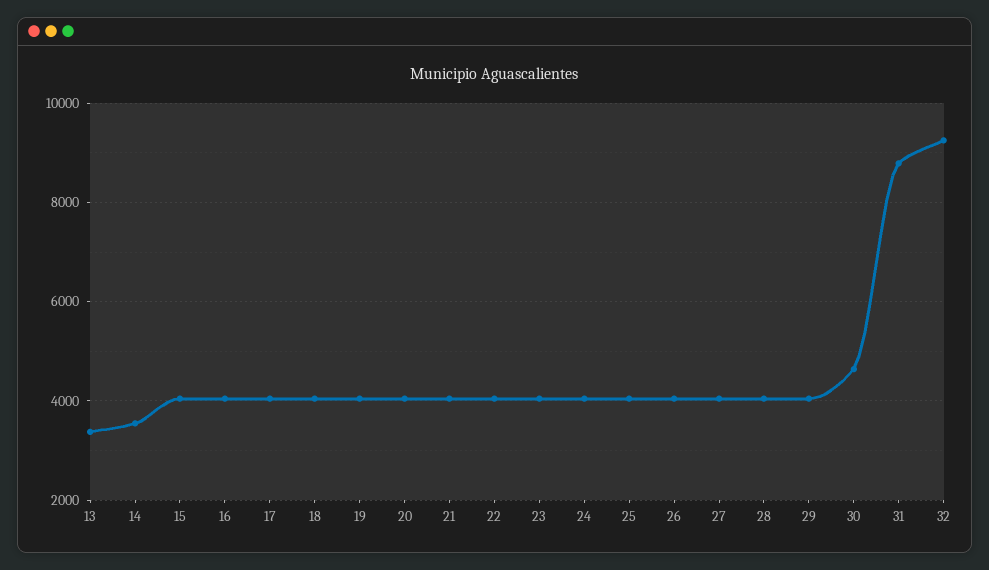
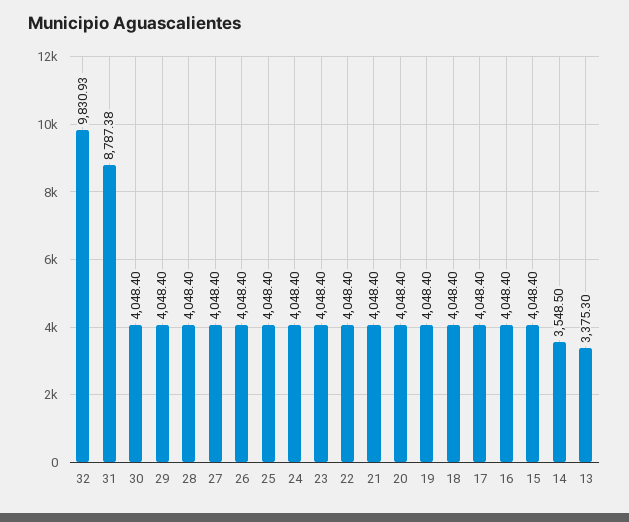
30: 4600 -> 4048.4
32: 9200 -> 9830.93

